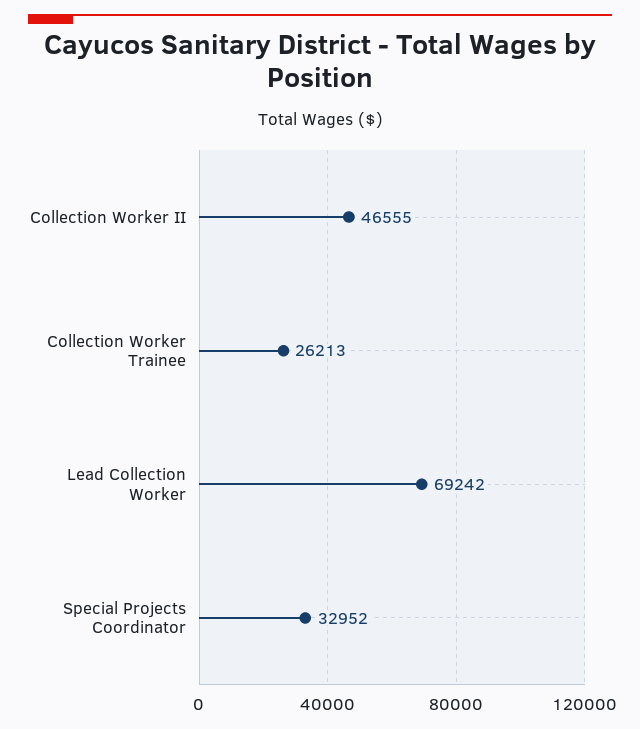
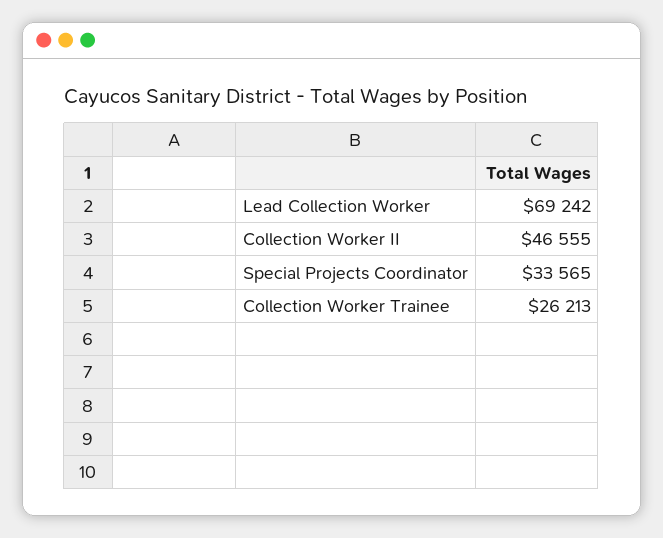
Special Projects Coordinator: 32952 -> 33565

